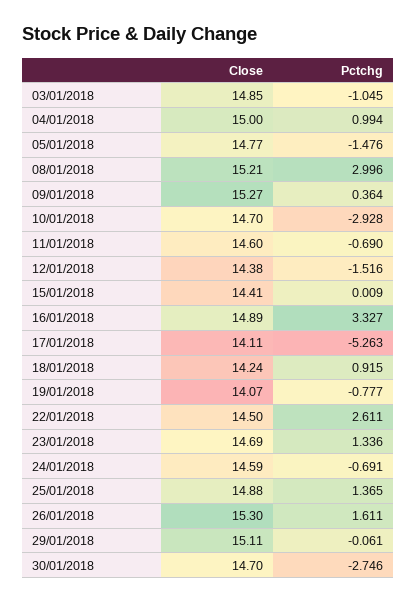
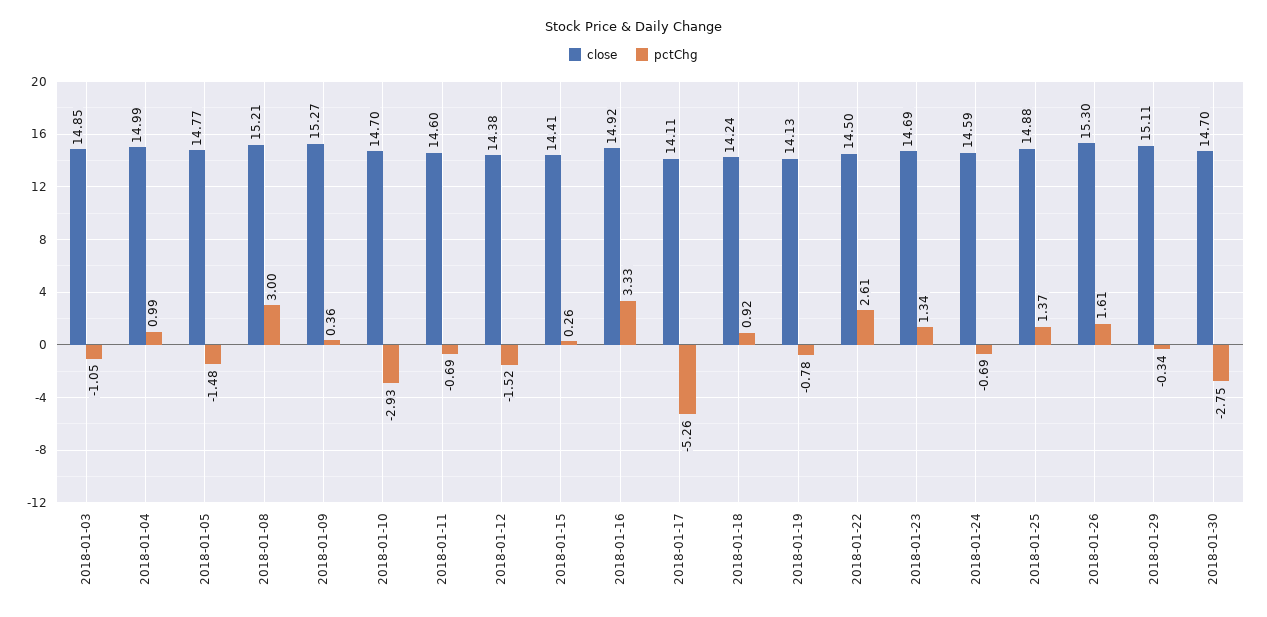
Close, 04/01/2018: 15 -> 14.99
Pctchg, 15/01/2018: 0.009 -> 0.26
Close, 16/01/2018: 14.89 -> 14.92
Close, 19/01/2018: 14.07 -> 14.13
Pctchg, 29/01/2018: -0.061 -> -0.34

